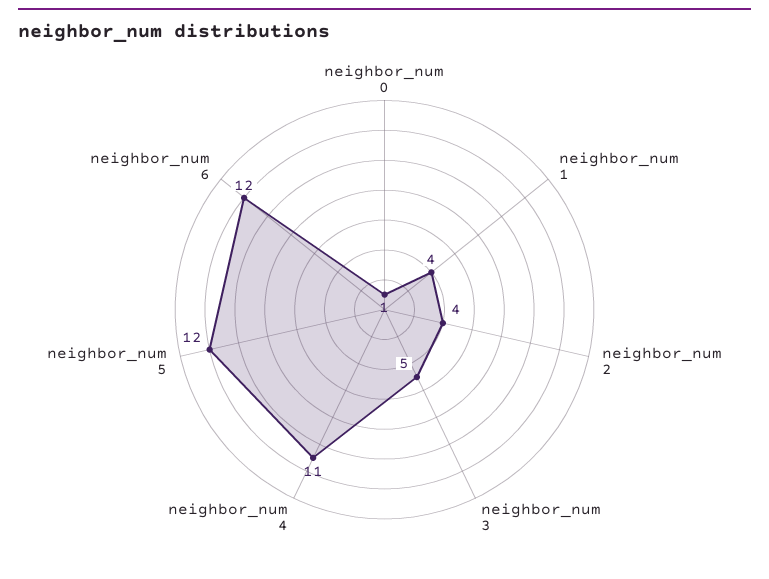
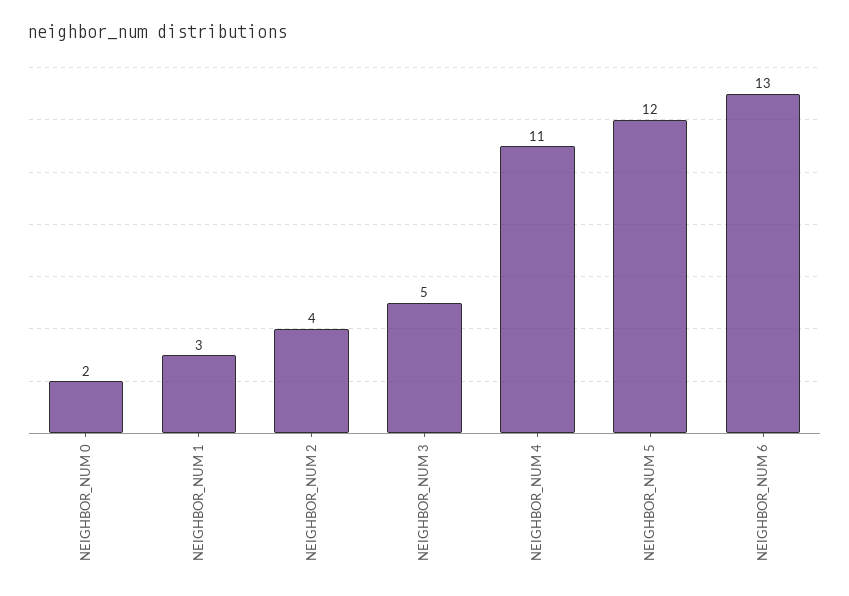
neighbor_num 0: 1 -> 2
neighbor_num 1: 4 -> 3
neighbor_num 6: 12 -> 13

